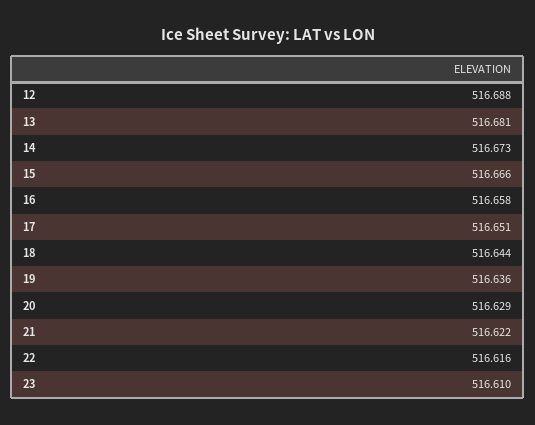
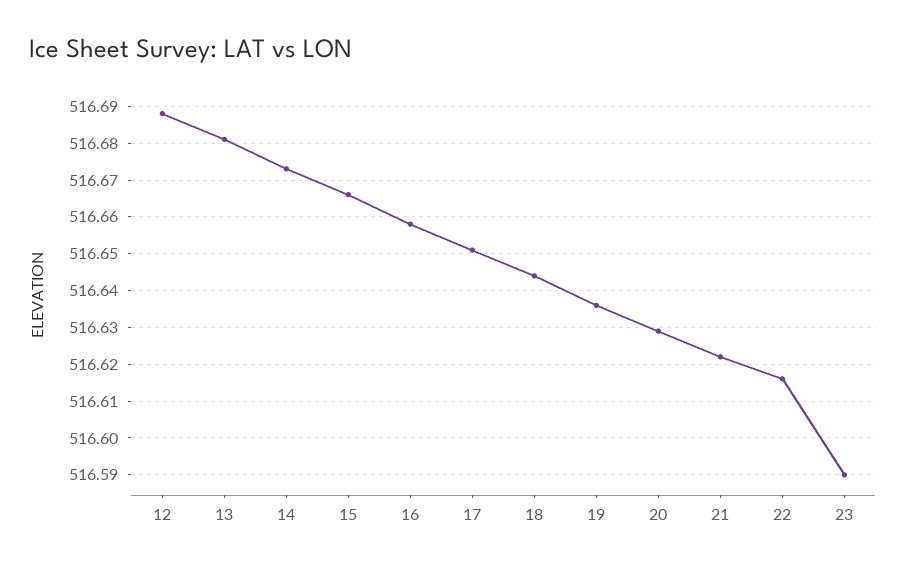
23: 516.61 -> 516.59

